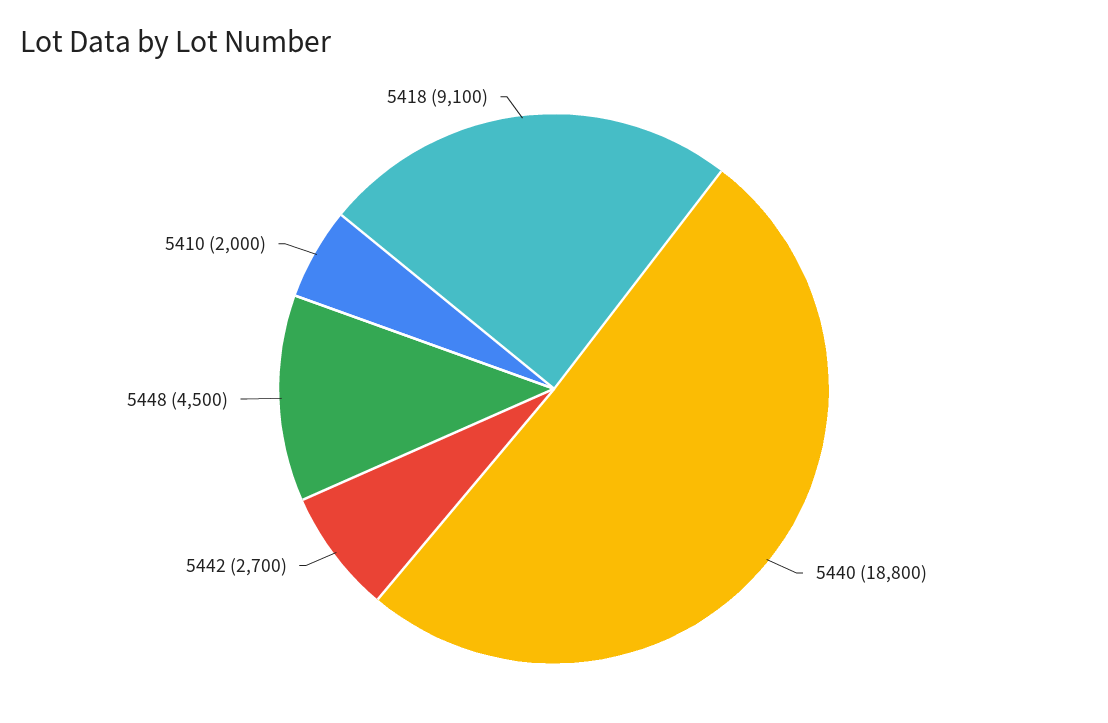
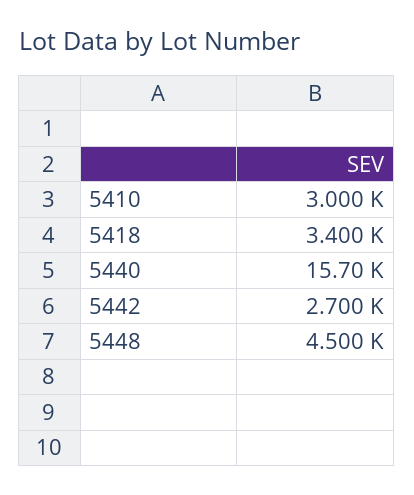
5440: 18800 -> 15700
5410: 2000 -> 3000
5418: 9100 -> 3400

